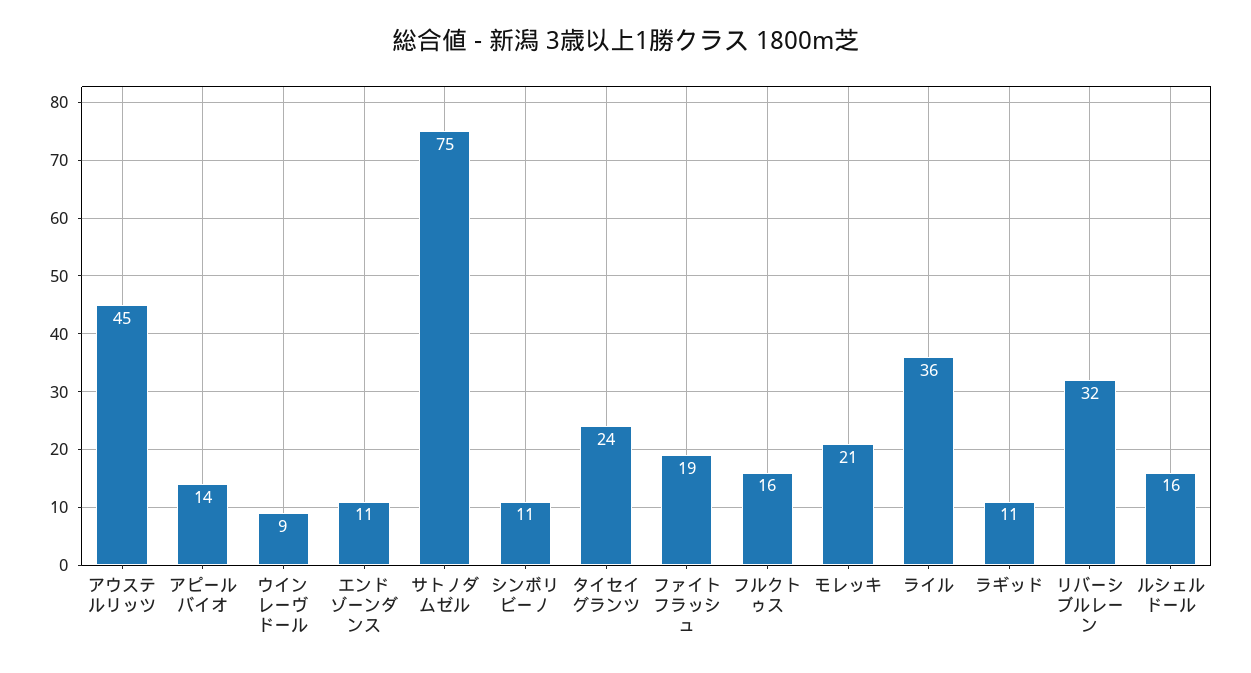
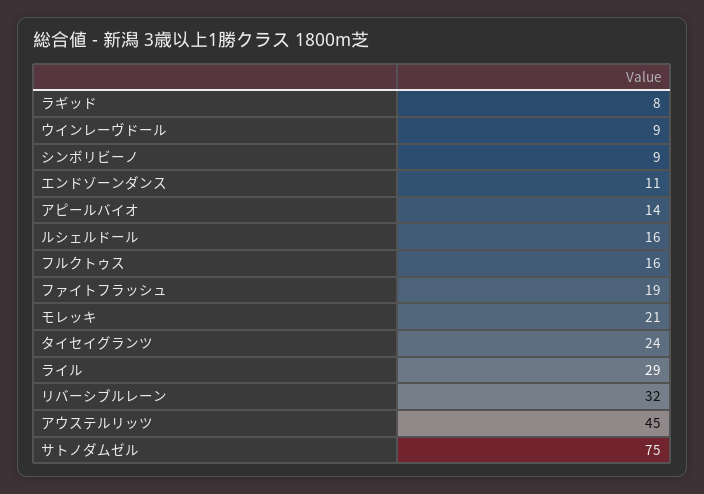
シンボリビーノ: 11 -> 9
ライル: 36 -> 29
ラギッド: 11 -> 8

